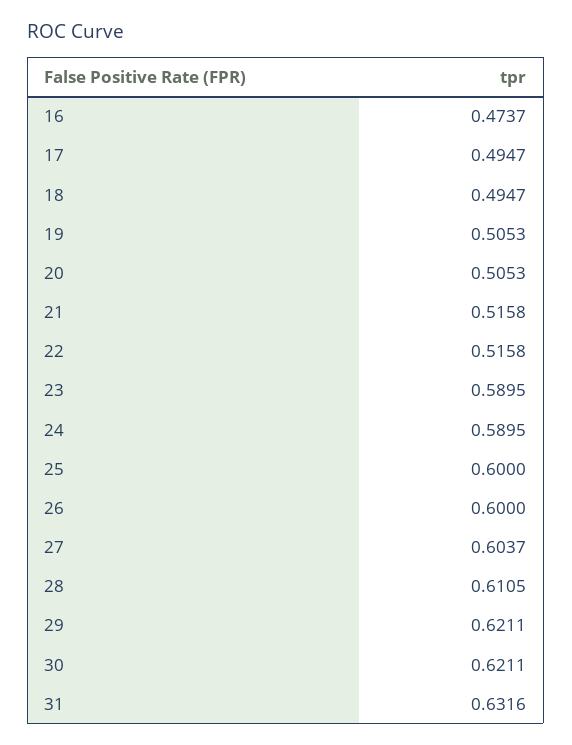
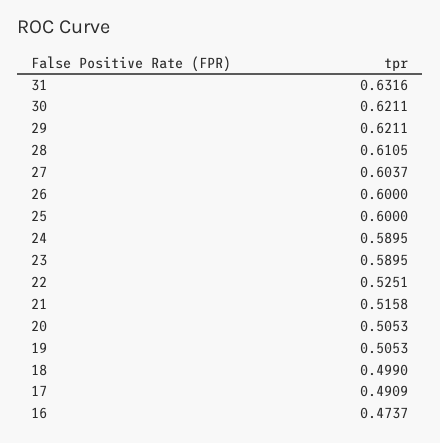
17: 0.4947 -> 0.4909
18: 0.4947 -> 0.499
22: 0.5158 -> 0.5251

